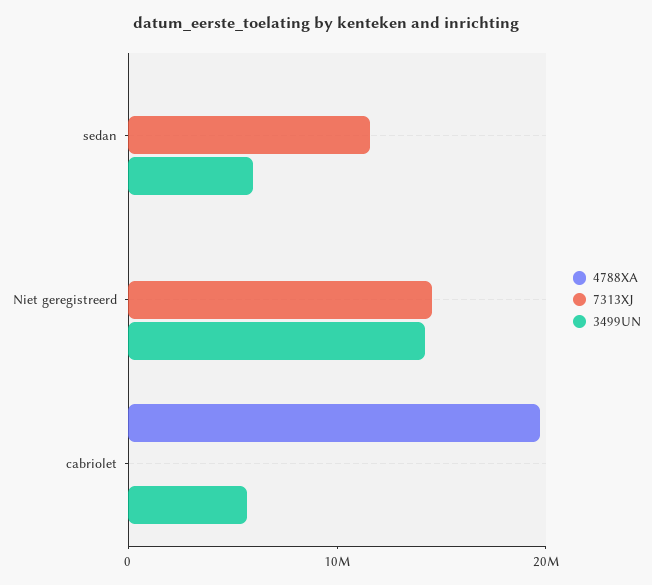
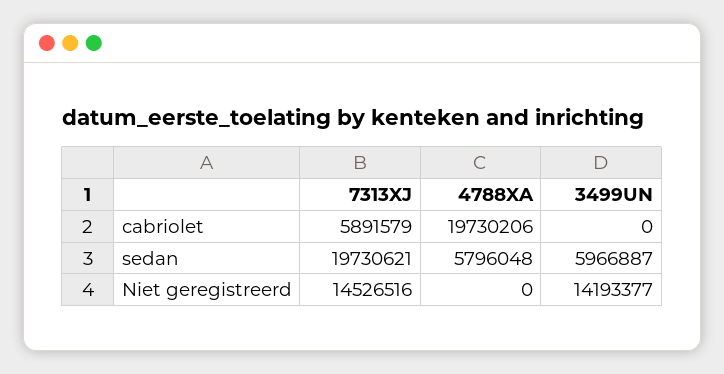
4788XA, sedan: 0 -> 5796048
7313XJ, sedan: 12000000 -> 19730621
7313XJ, cabriolet: 0 -> 5891579
3499UN, cabriolet: 6000000 -> 0

